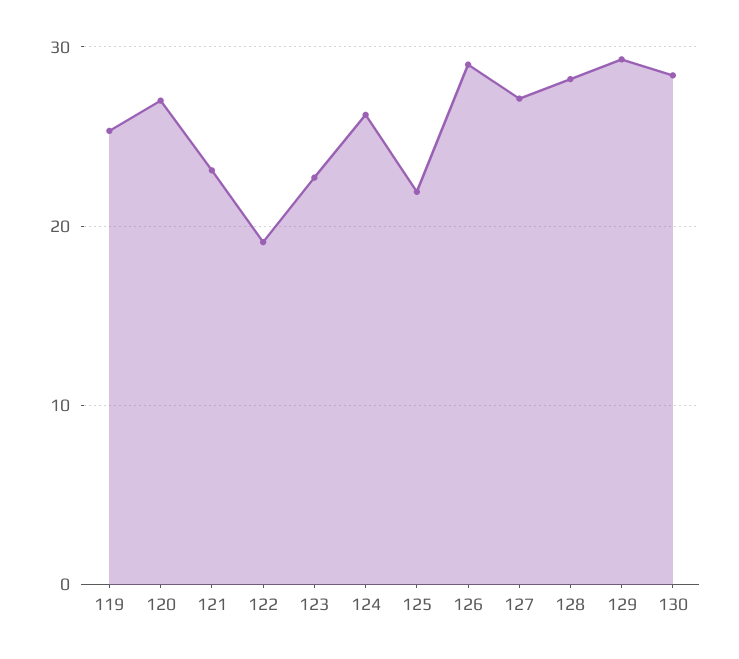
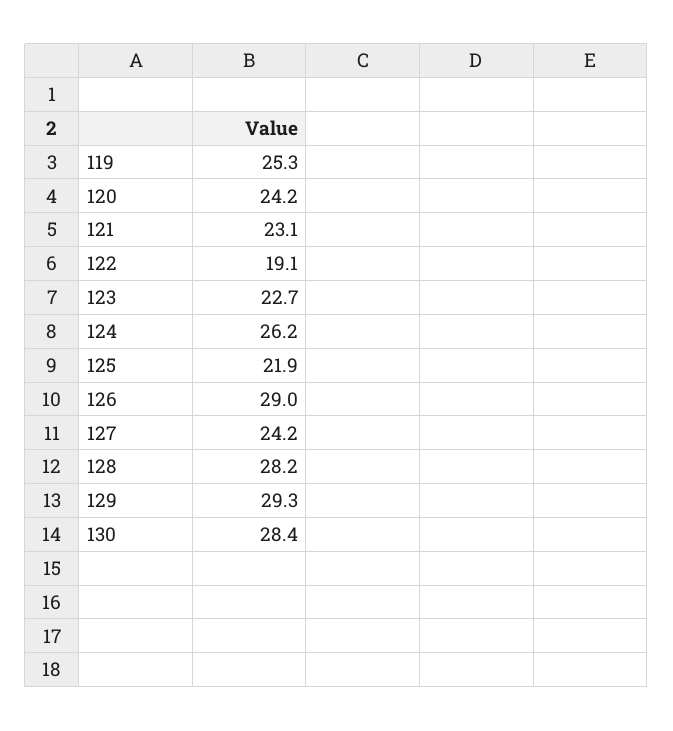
120: 27 -> 24.2
127: 27 -> 24.2

